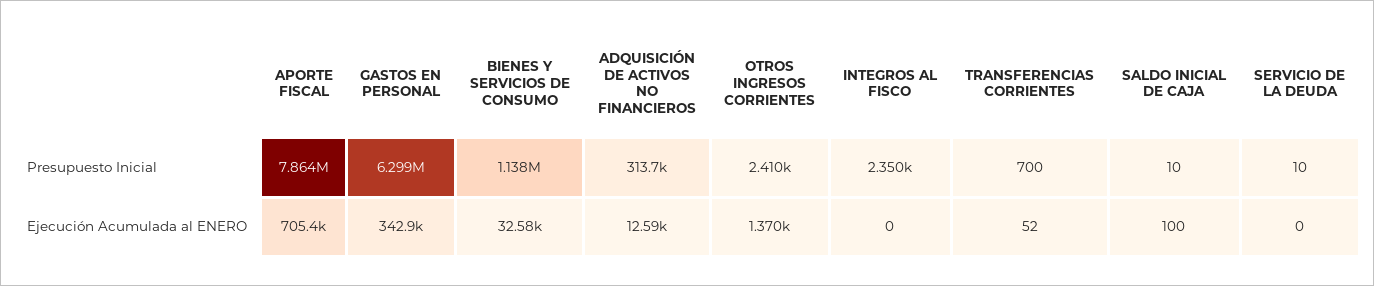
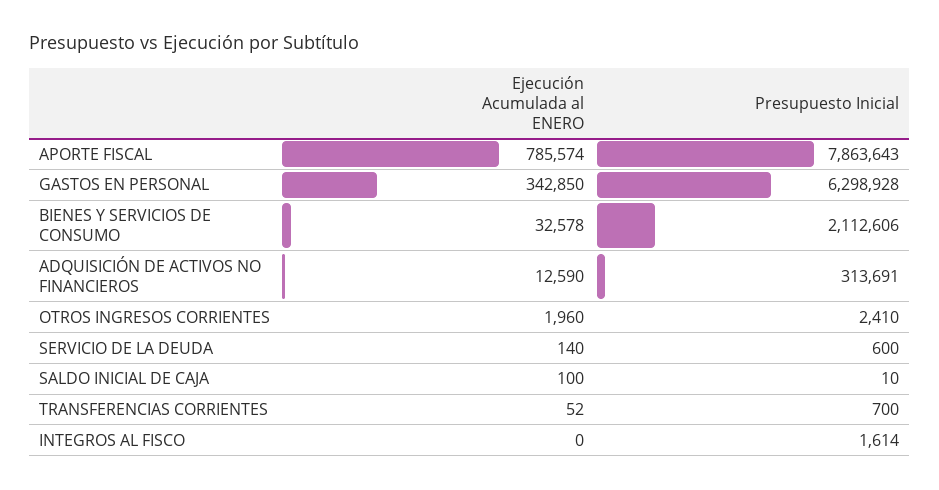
BIENES Y SERVICIOS DE CONSUMO, Presupuesto Inicial: 1138000 -> 2112606
INTEGROS AL FISCO, Presupuesto Inicial: 2350 -> 1614
SERVICIO DE LA DEUDA, Presupuesto Inicial: 10 -> 600
APORTE FISCAL, Ejecución Acumulada al ENERO: 705400 -> 785574
OTROS INGRESOS CORRIENTES, Ejecución Acumulada al ENERO: 1370 -> 1960
SERVICIO DE LA DEUDA, Ejecución Acumulada al ENERO: 0 -> 140

